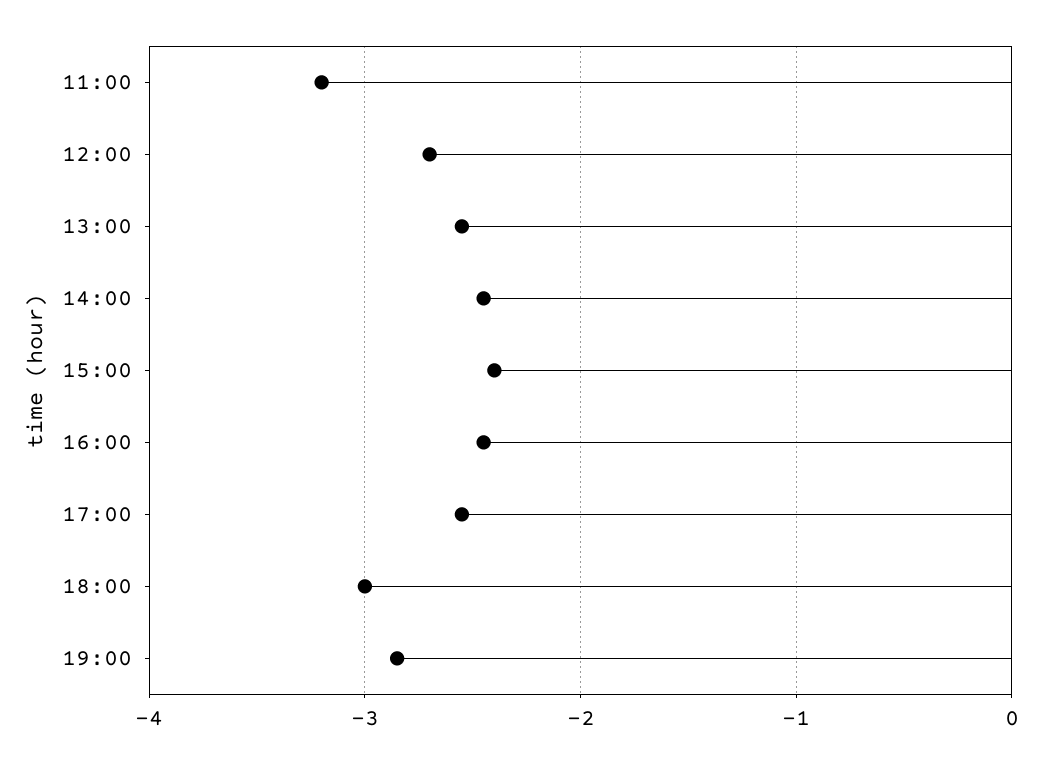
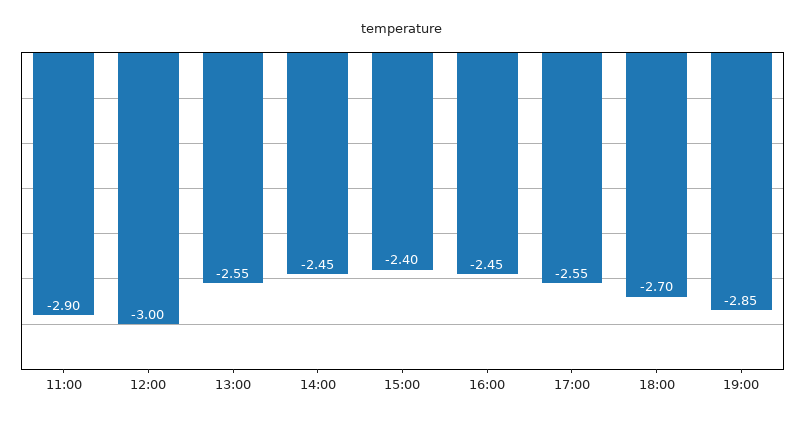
11:00: -3.2 -> -2.9
12:00: -2.7 -> -3
18:00: -3 -> -2.7

